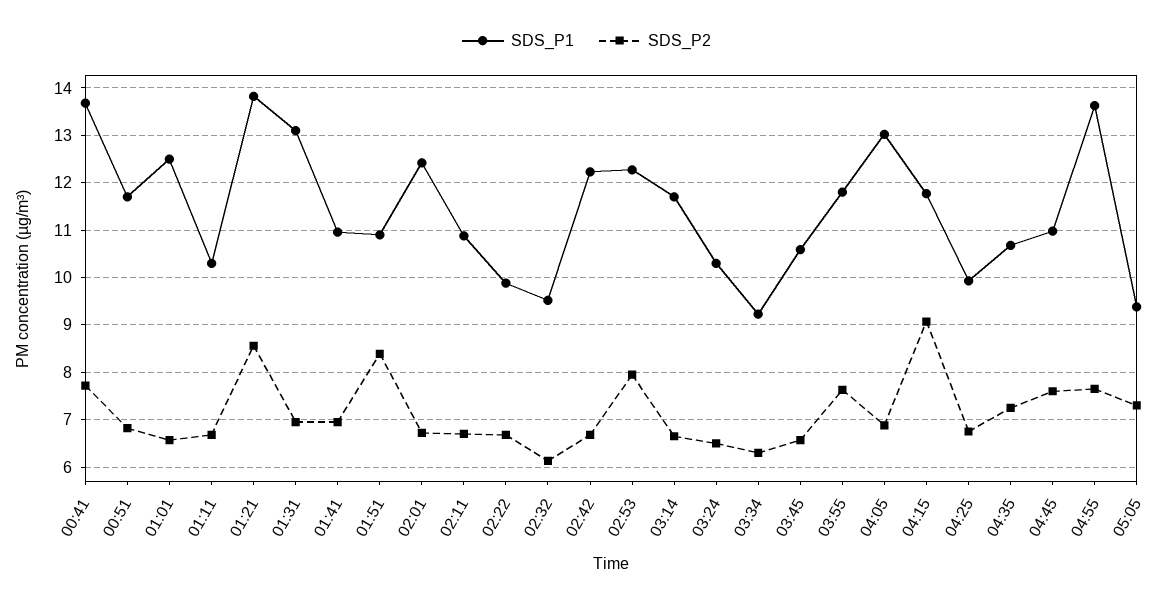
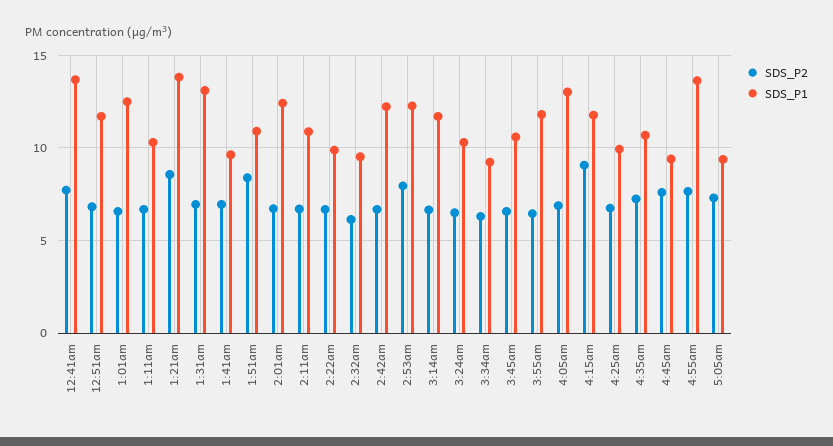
SDS_P1, 01:41: 11 -> 9.5
SDS_P2, 03:55: 7.6 -> 6.5
SDS_P1, 04:45: 11 -> 9.5

